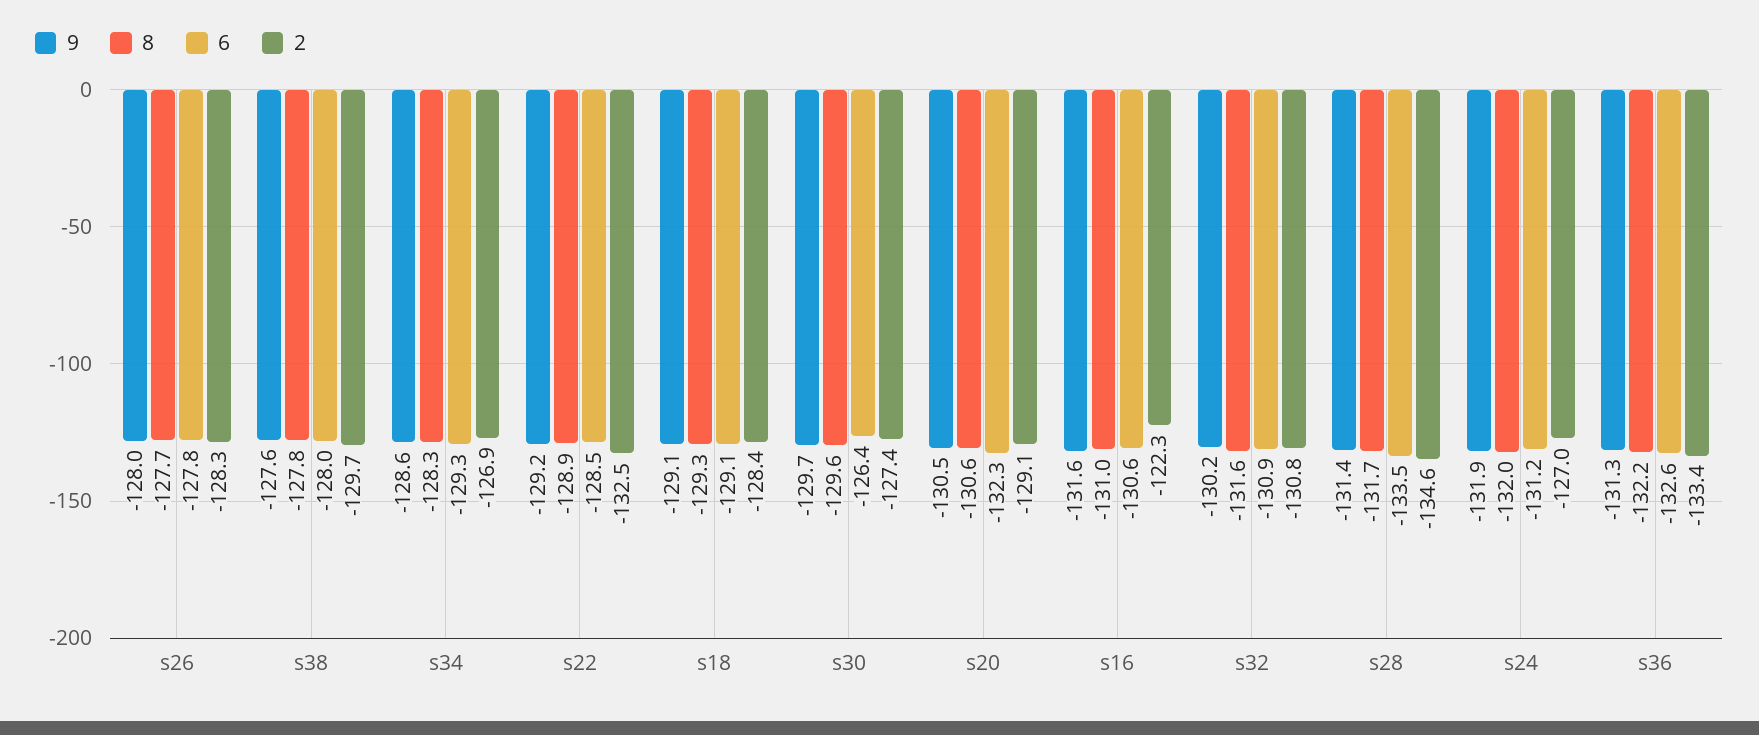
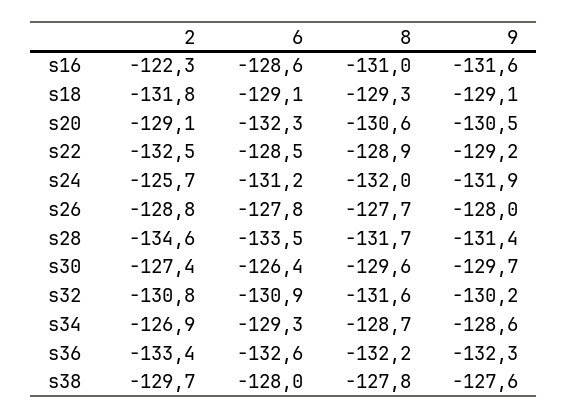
2, s26: -128.3 -> -128.8
8, s34: -128.3 -> -128.7
2, s18: -128.4 -> -131.8
6, s16: -130.6 -> -128.6
2, s24: -127 -> -125.7
9, s36: -131.3 -> -132.3

